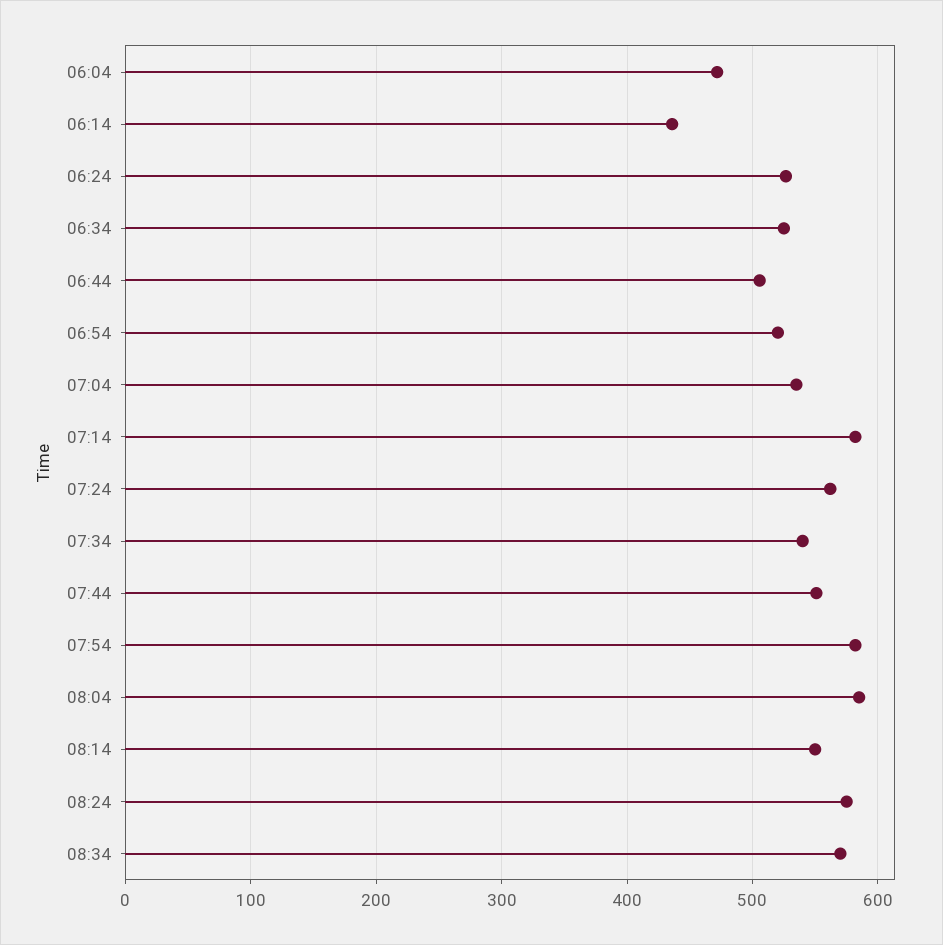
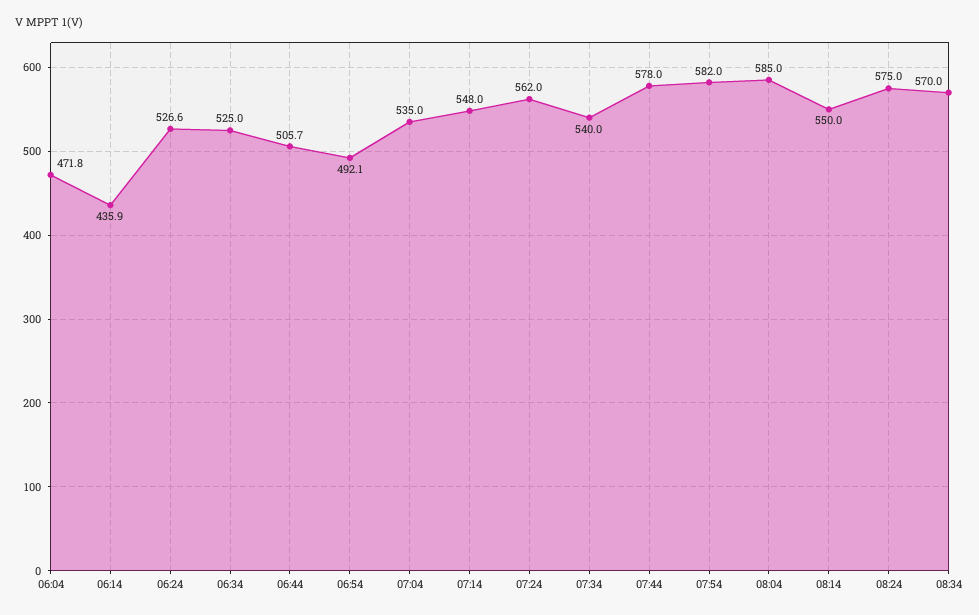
06:54: 520 -> 492.1
07:14: 580 -> 548
07:44: 550 -> 578

